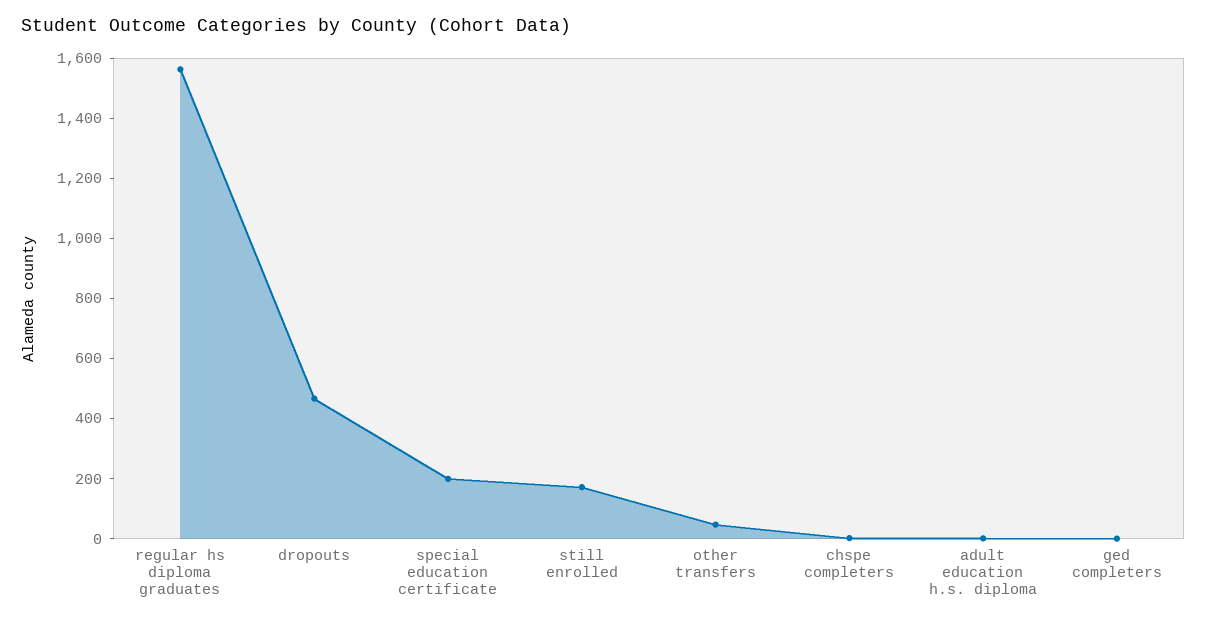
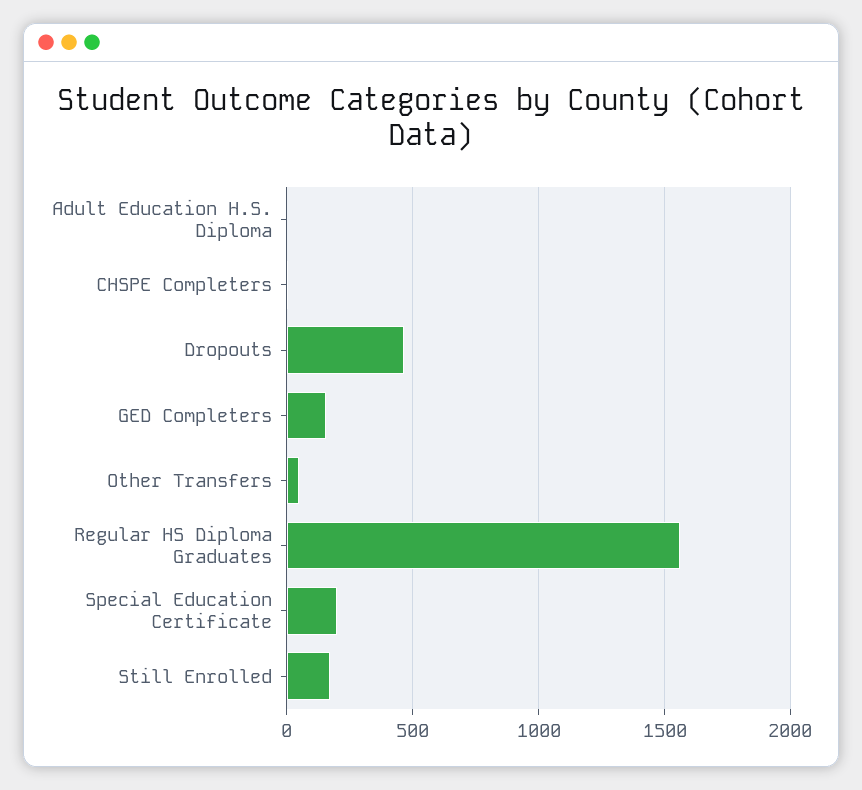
ged completers: 0 -> 150

